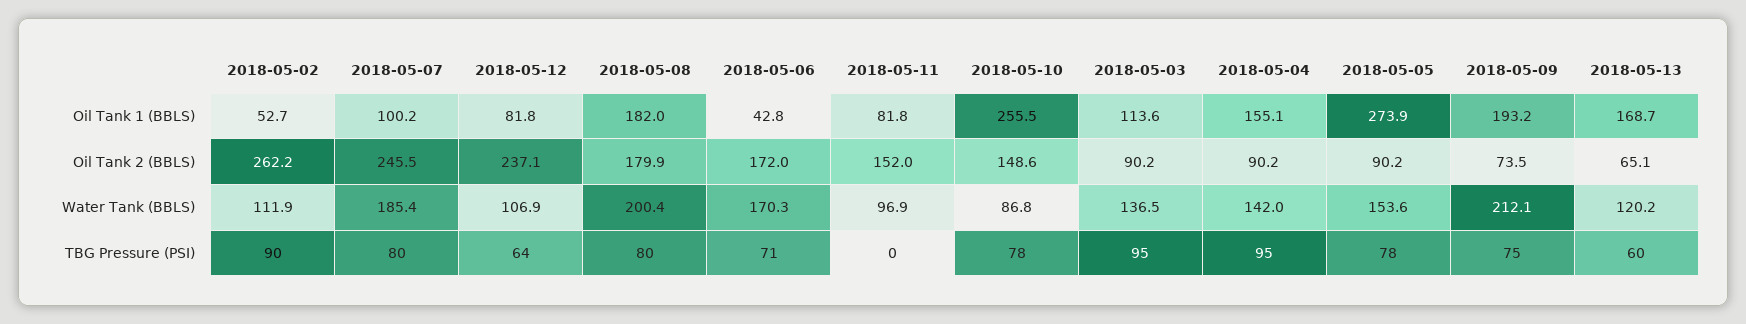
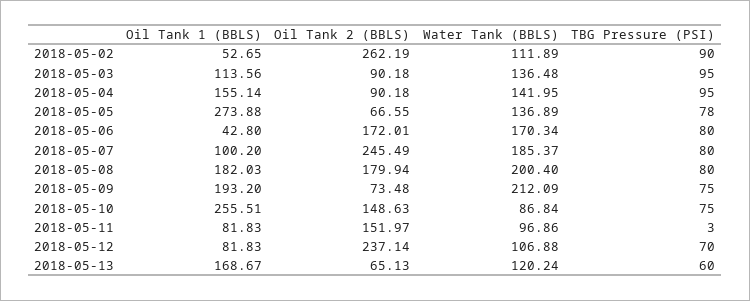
2018-05-05, Oil Tank 2 (BBLS): 90.2 -> 66.55
2018-05-05, Water Tank (BBLS): 153.6 -> 136.89
2018-05-12, TBG Pressure (PSI): 64 -> 70
2018-05-06, TBG Pressure (PSI): 71 -> 80
2018-05-11, TBG Pressure (PSI): 0 -> 3
2018-05-10, TBG Pressure (PSI): 78 -> 75

